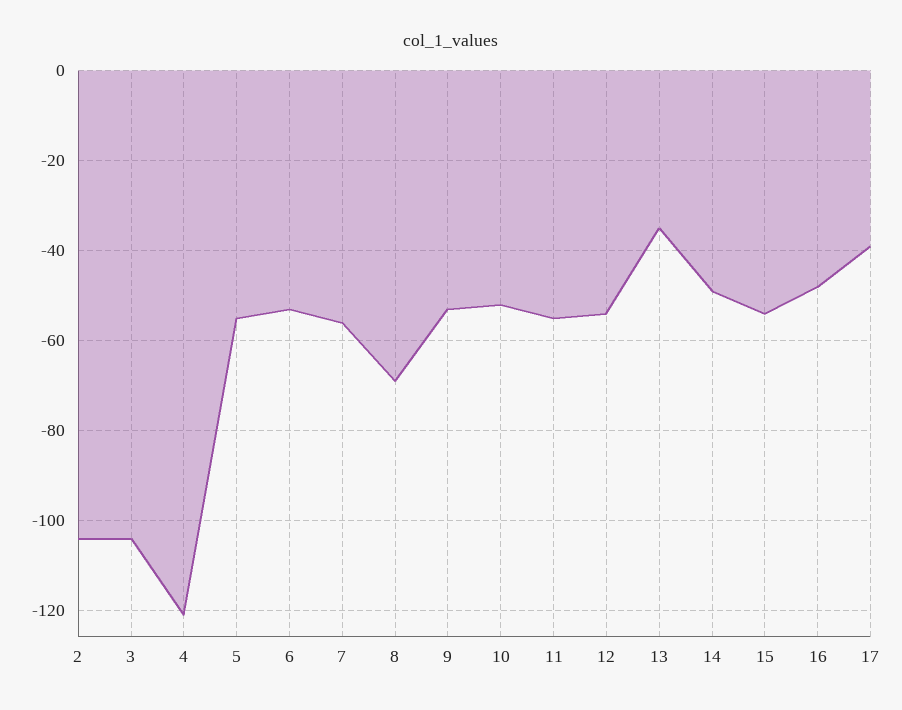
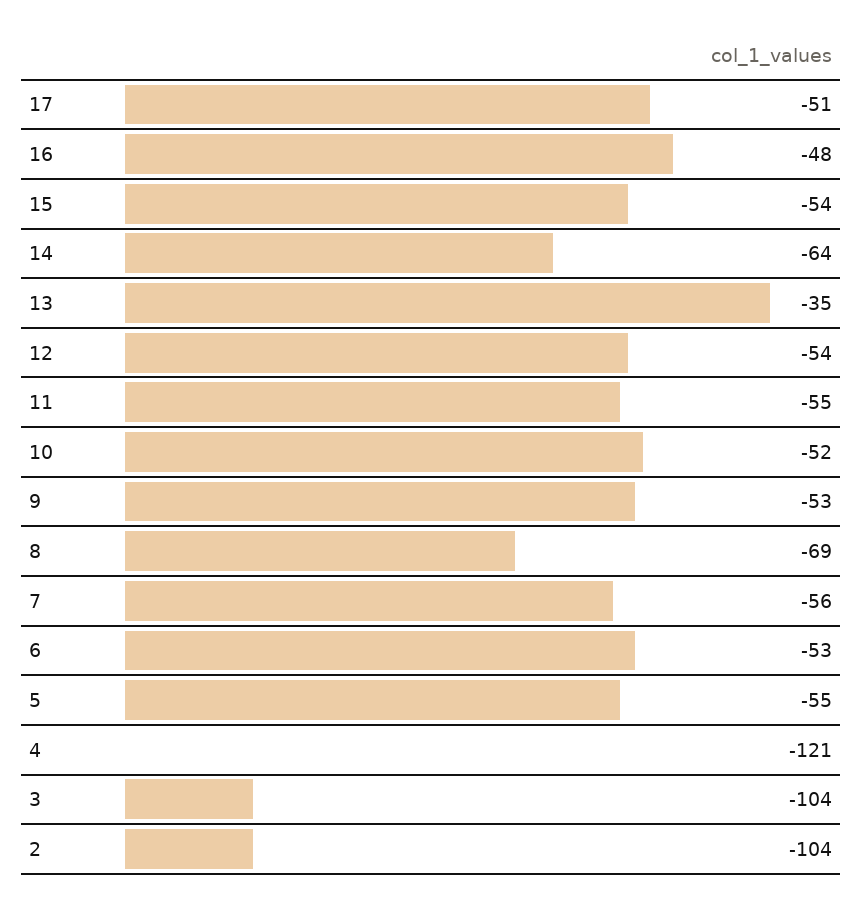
14: -50 -> -64
17: -40 -> -51

